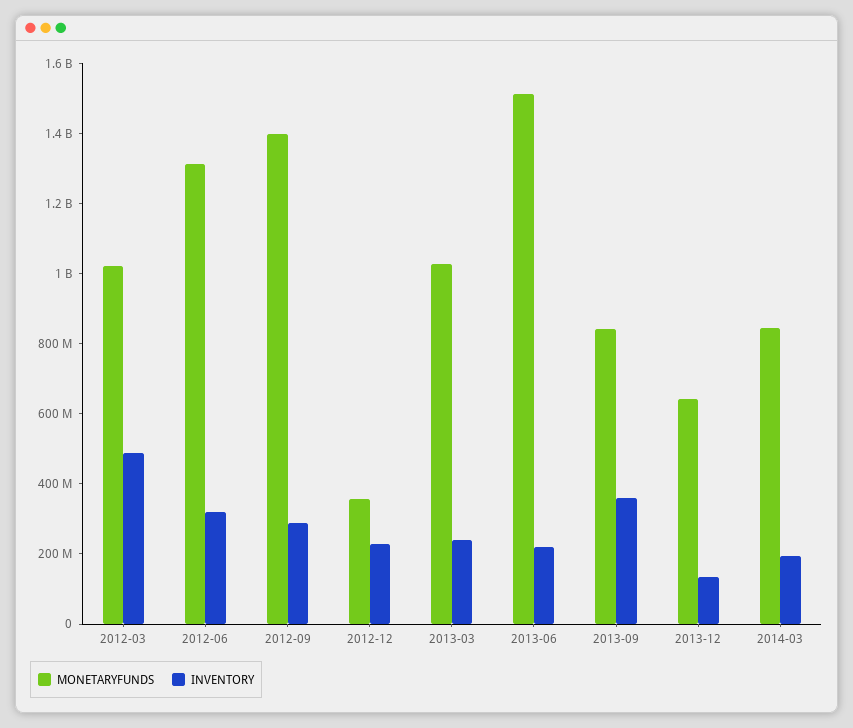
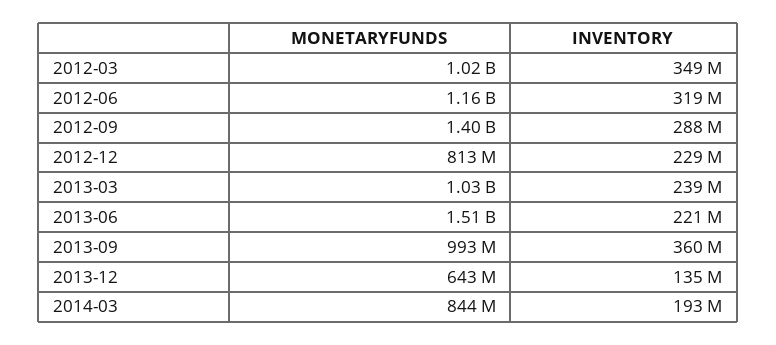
INVENTORY, 2012-03: 500000000 -> 349000000
MONETARYFUNDS, 2012-06: 1300000000 -> 1160000000
MONETARYFUNDS, 2012-12: 350000000 -> 813000000
MONETARYFUNDS, 2013-09: 850000000 -> 993000000

